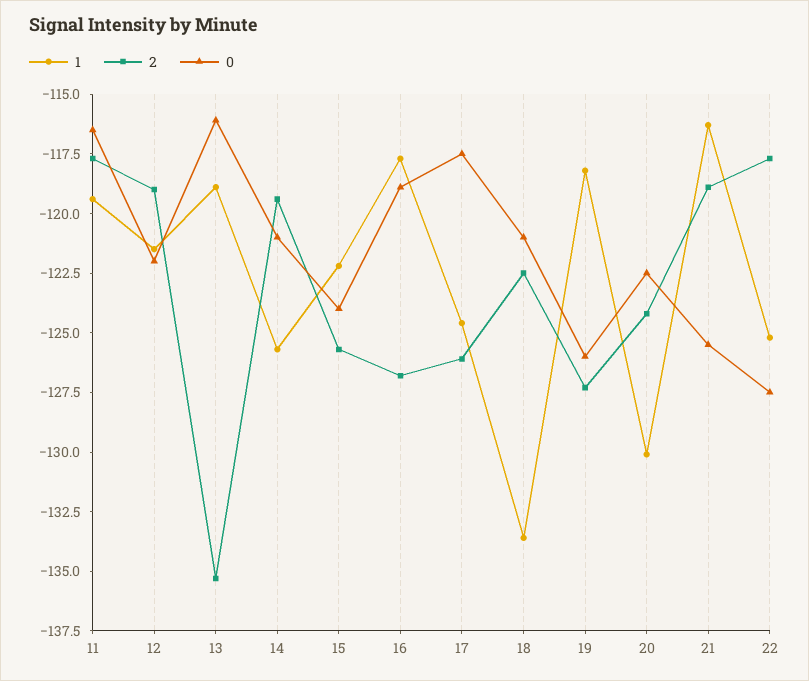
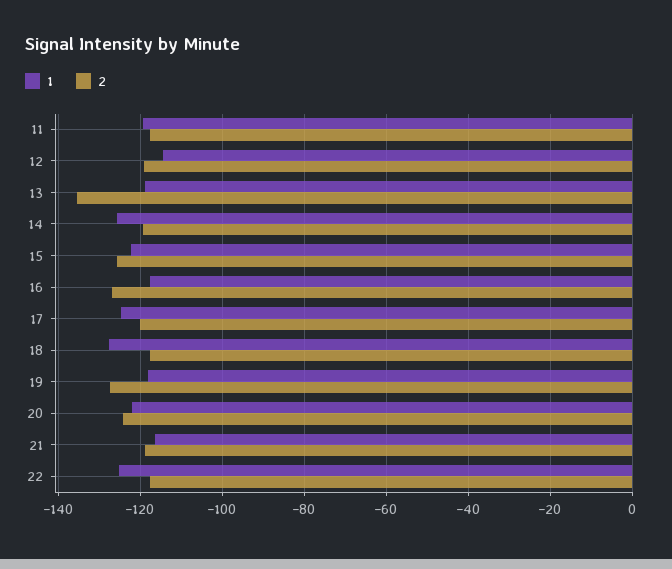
0, 11: -116.5 -> none
1, 12: -121.5 -> -114
0, 12: -122 -> none
0, 13: -116 -> none
0, 14: -121 -> none
0, 15: -124 -> none
0, 16: -119 -> none
2, 17: -126 -> -120
0, 17: -117.5 -> none
1, 18: -133.5 -> -128
2, 18: -122.5 -> -118
0, 18: -121 -> none
0, 19: -126 -> none
1, 20: -130 -> -122
0, 20: -122.5 -> none
0, 21: -125.5 -> none
0, 22: -127.5 -> none

